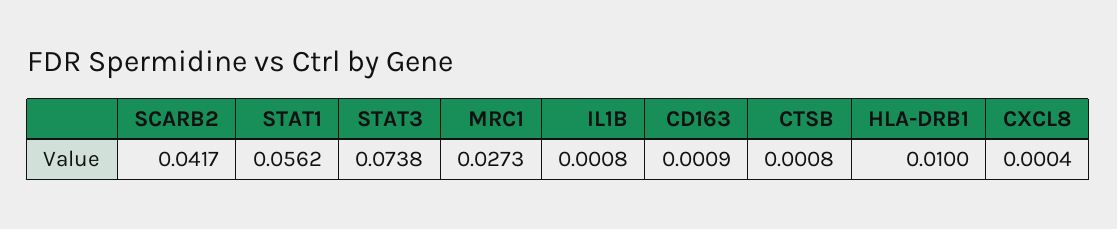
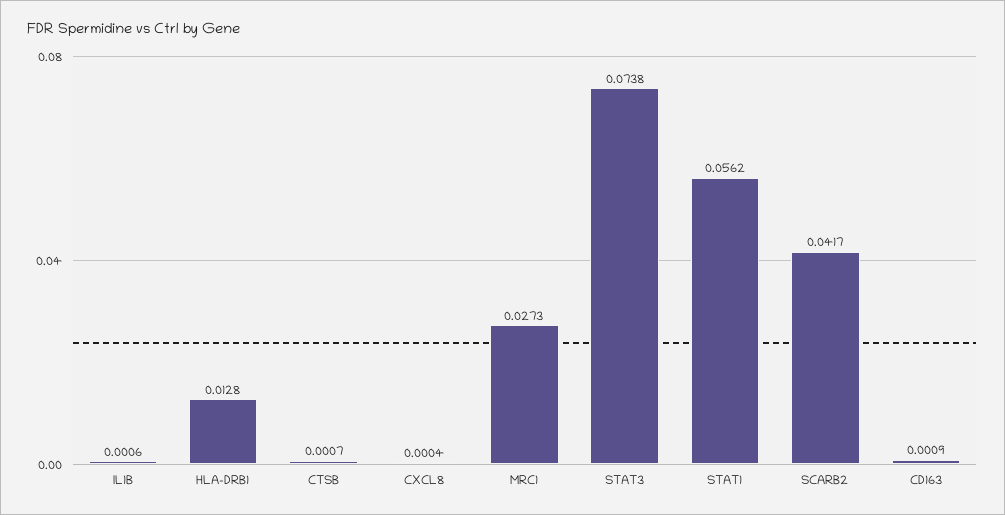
IL1B: 0.0008 -> 0.0006
CTSB: 0.0008 -> 0.0007
HLA-DRB1: 0.01 -> 0.0128

